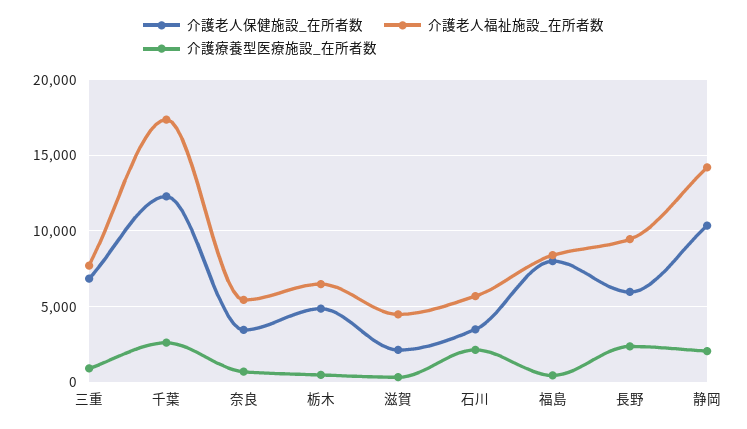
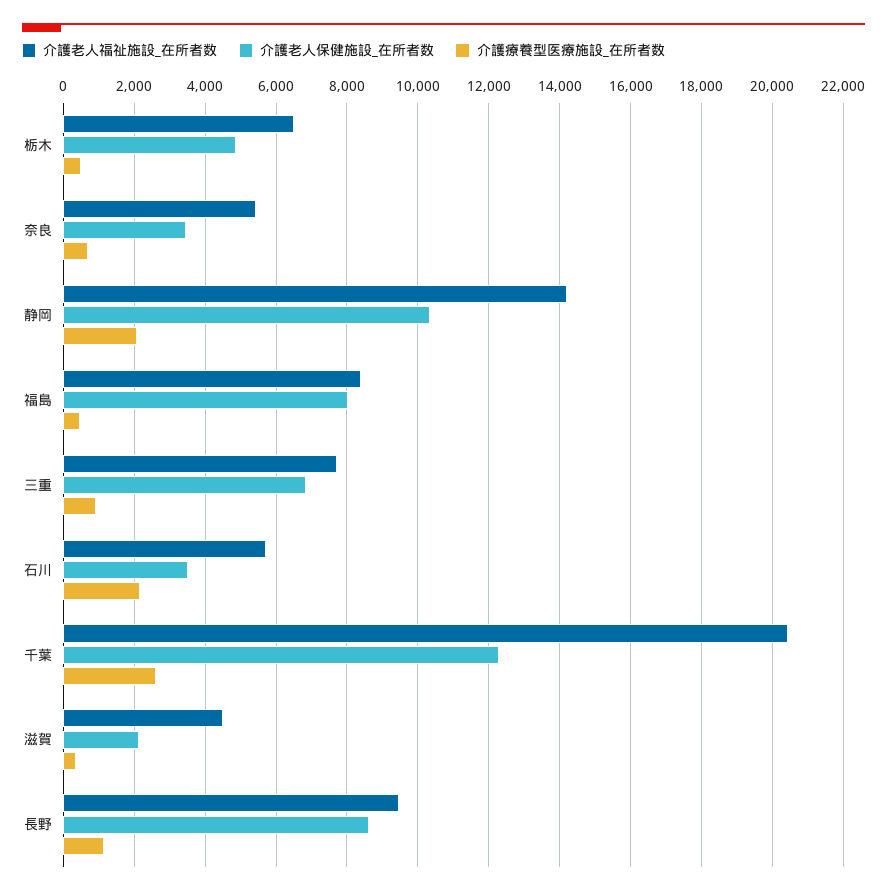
介護老人福祉施設_在所者数, 千葉: 17500 -> 20400
介護老人保健施設_在所者数, 長野: 6000 -> 8600
介護療養型医療施設_在所者数, 長野: 2500 -> 1200

